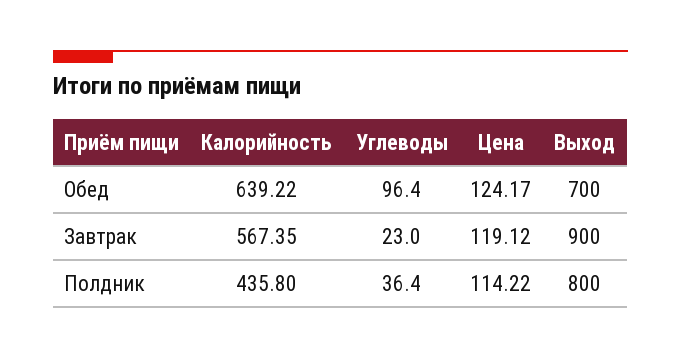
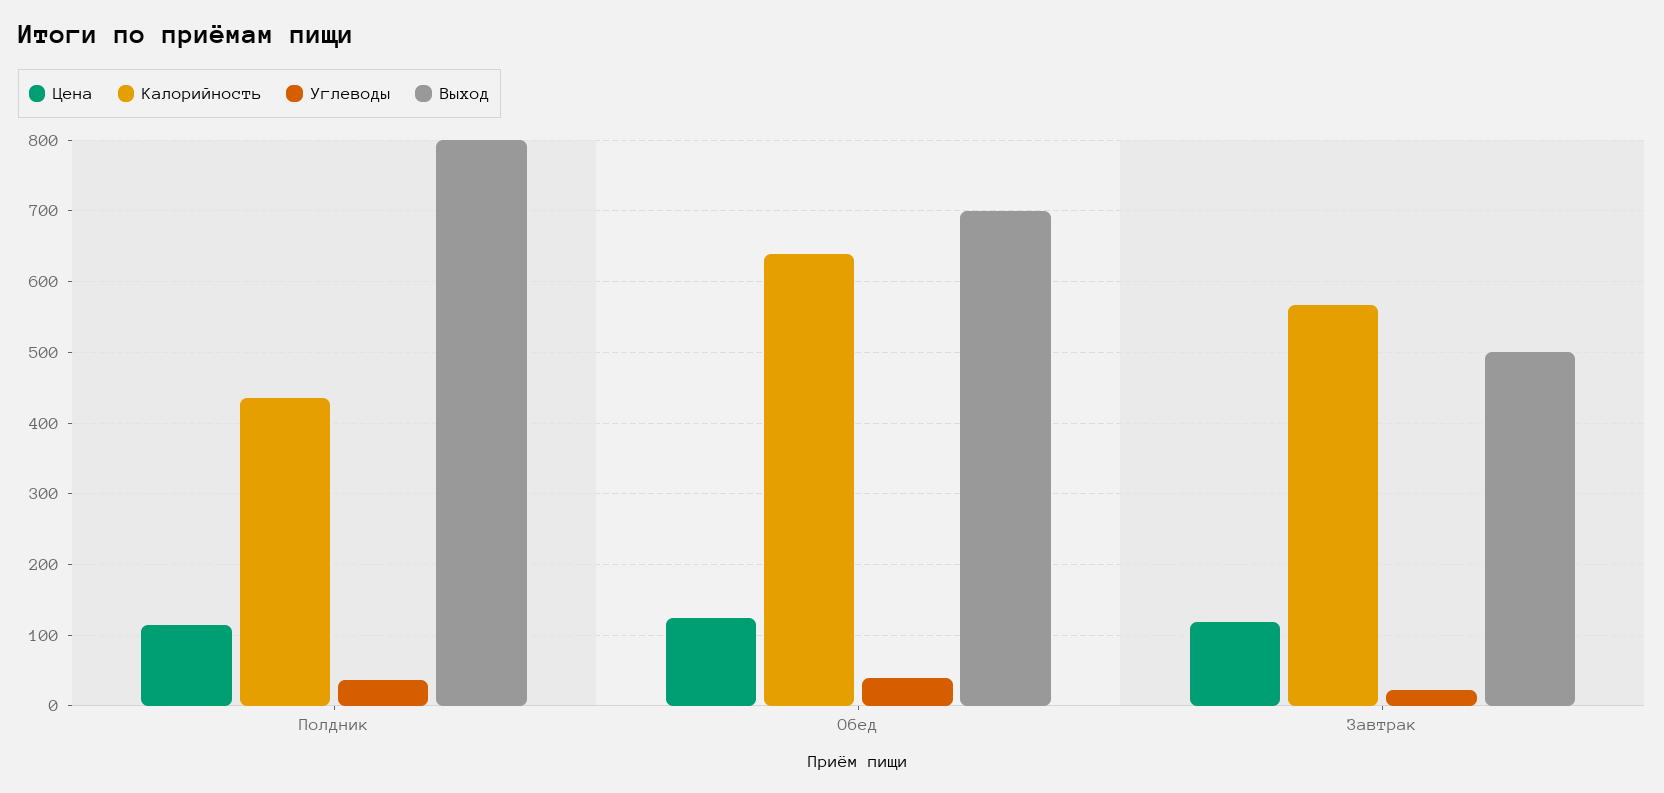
Углеводы, Обед: 96.4 -> 40
Выход, Завтрак: 900 -> 500

